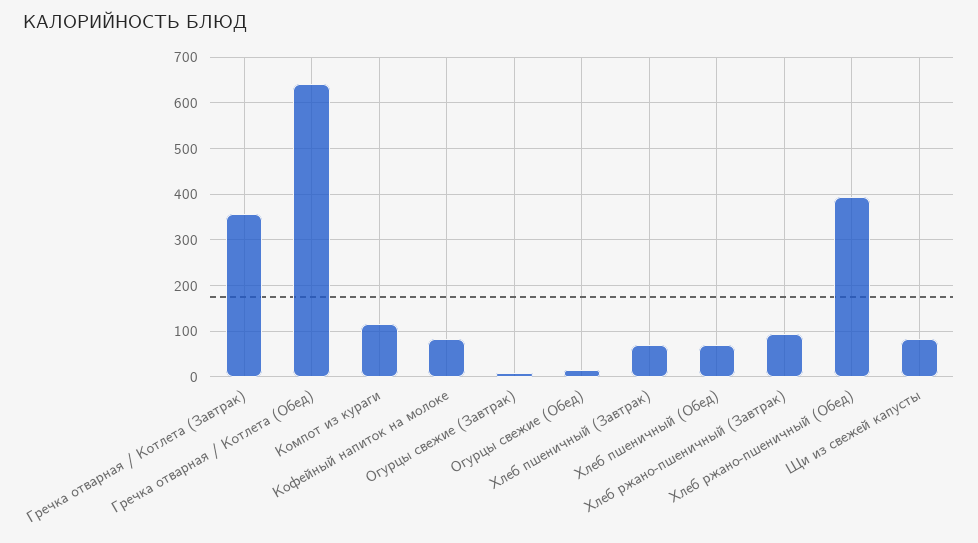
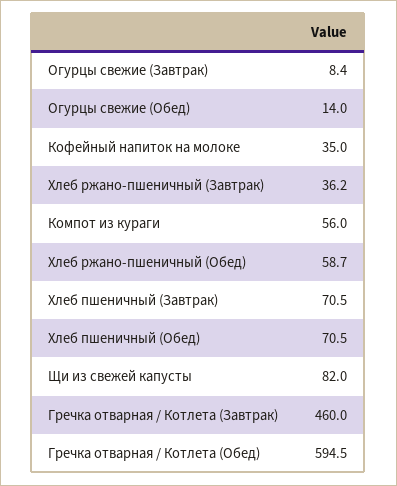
Гречка отварная / Котлета (Завтрак): 360 -> 460
Гречка отварная / Котлета (Обед): 640 -> 594.5
Компот из кураги: 120 -> 56
Кофейный напиток на молоке: 80 -> 35
Хлеб ржано-пшеничный (Завтрак): 100 -> 36.2
Хлеб ржано-пшеничный (Обед): 400 -> 58.7

